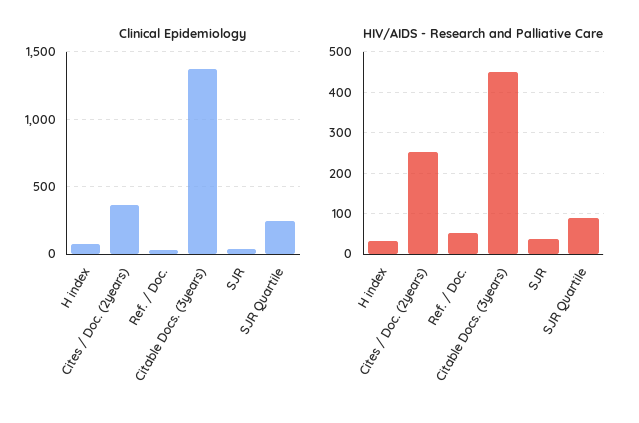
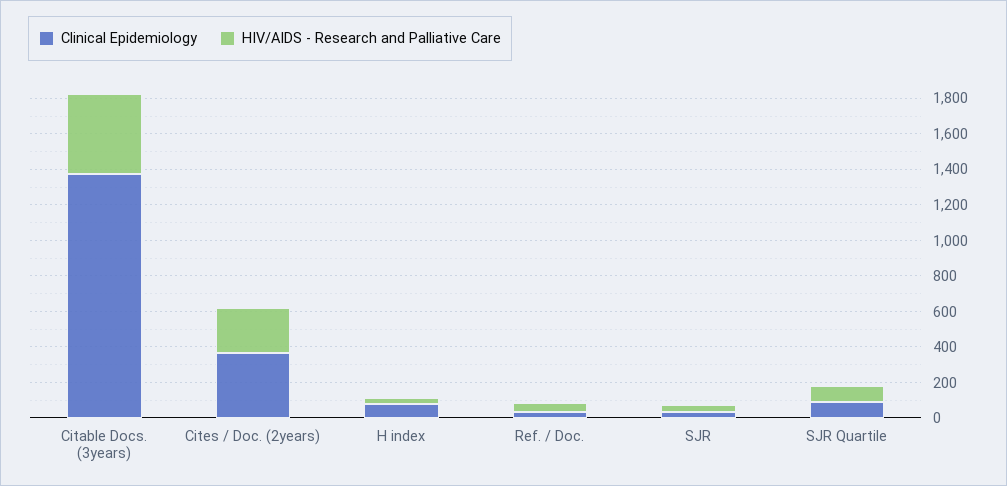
Clinical Epidemiology, SJR Quartile: 250 -> 100

